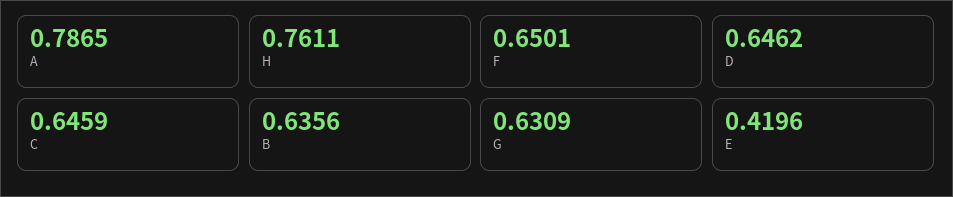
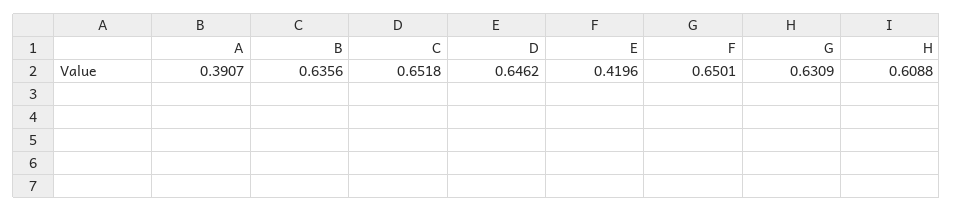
A: 0.7865 -> 0.3907
H: 0.7611 -> 0.6088
C: 0.6459 -> 0.6518

